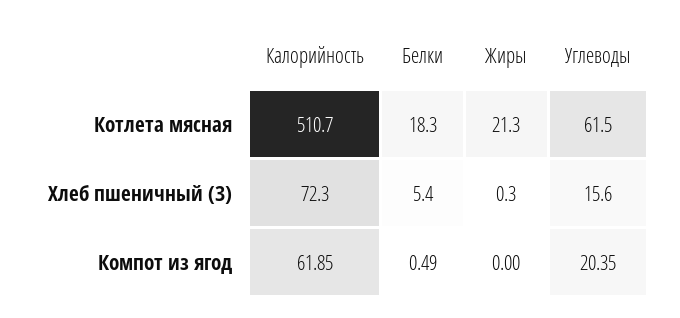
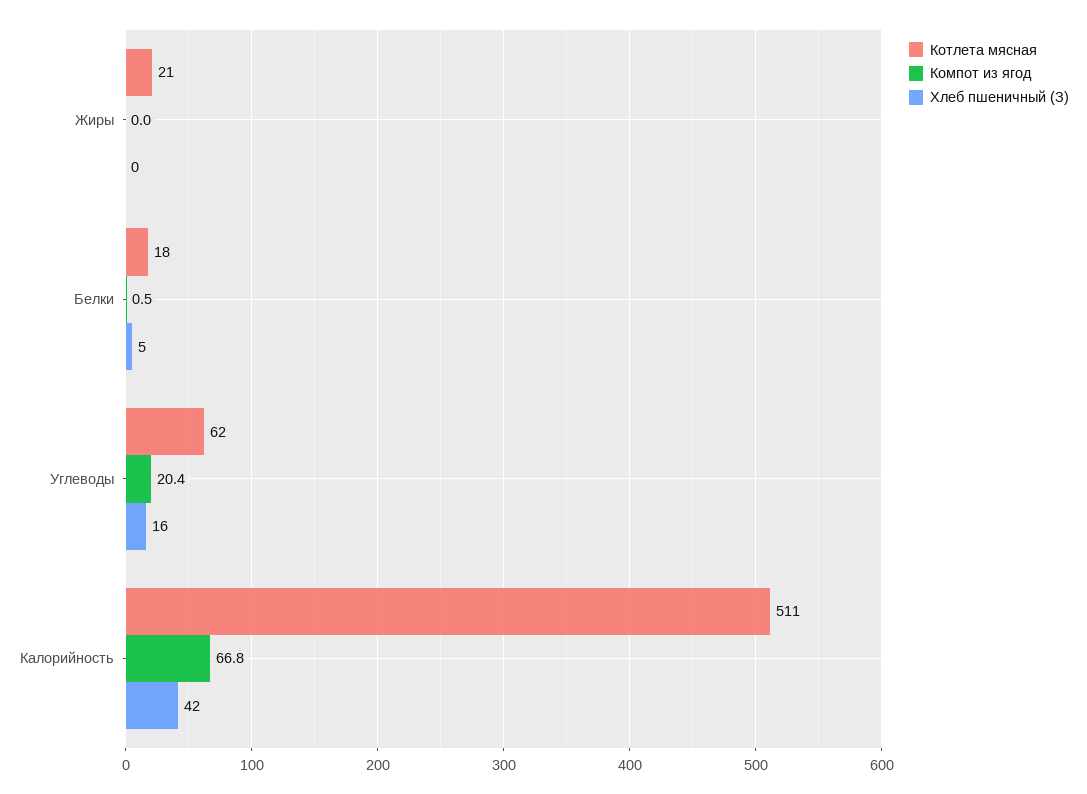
Хлеб пшеничный (З), Калорийность: 72.3 -> 42
Компот из ягод, Калорийность: 61.85 -> 66.8

